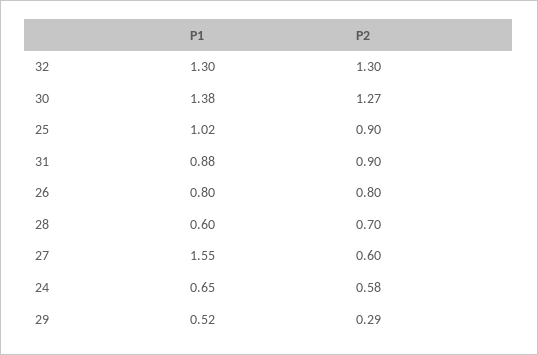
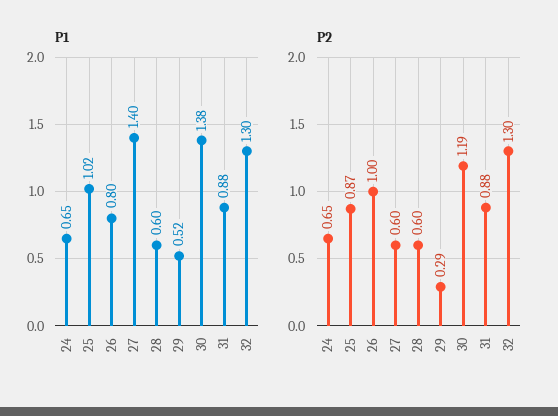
P2, 30: 1.27 -> 1.19
P2, 25: 0.9 -> 0.87
P2, 31: 0.9 -> 0.88
P2, 26: 0.8 -> 1
P2, 28: 0.7 -> 0.6
P1, 27: 1.55 -> 1.4
P2, 24: 0.58 -> 0.65

